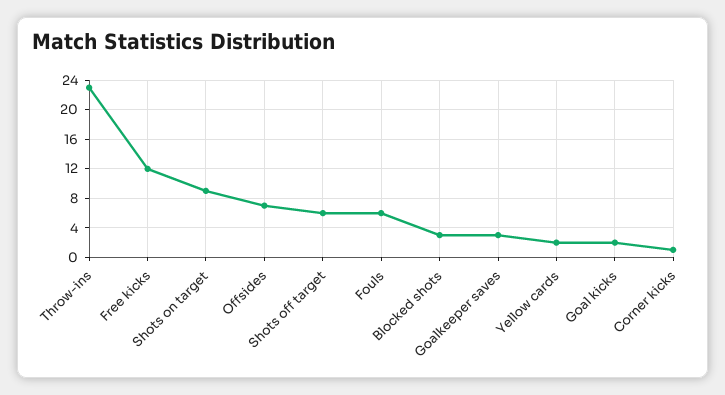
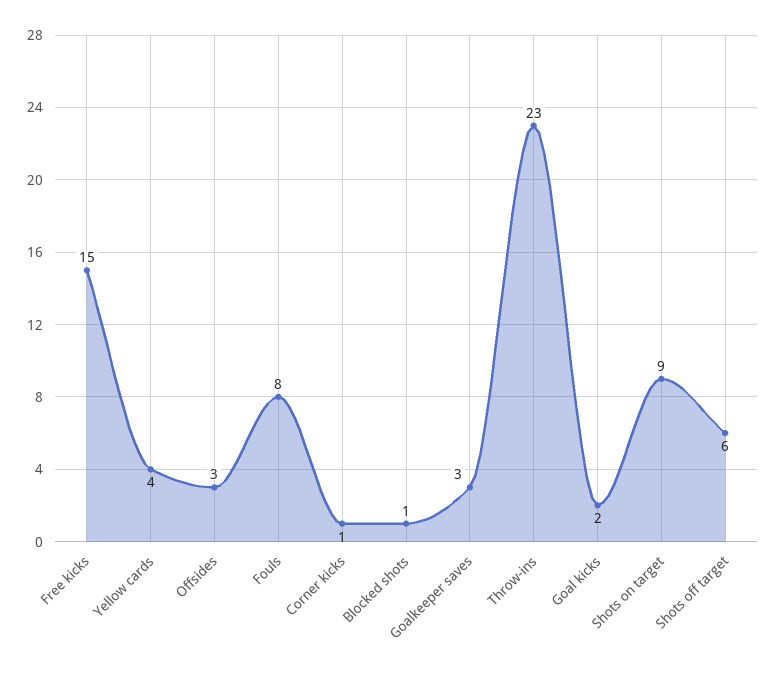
Free kicks: 12 -> 15
Offsides: 7 -> 3
Fouls: 6 -> 8
Blocked shots: 3 -> 1
Yellow cards: 2 -> 4

